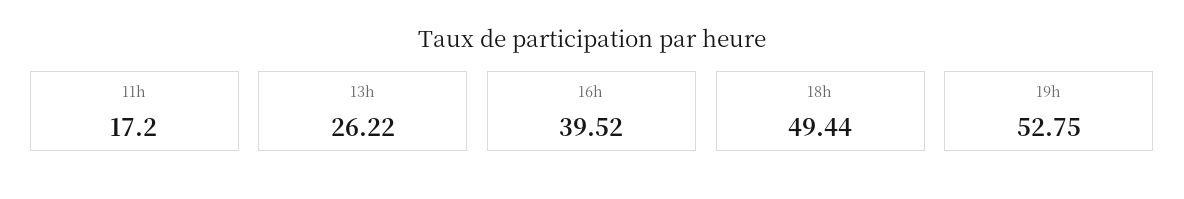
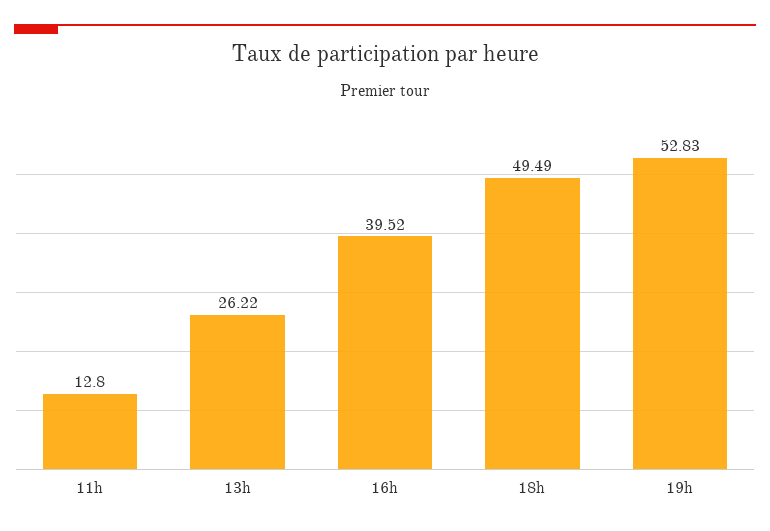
11h: 17.2 -> 12.8
18h: 49.44 -> 49.49
19h: 52.75 -> 52.83

